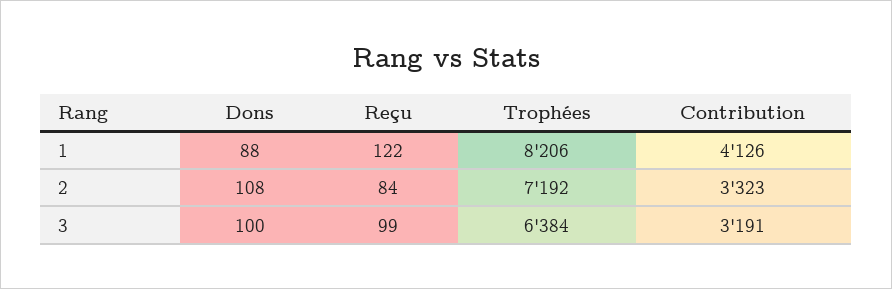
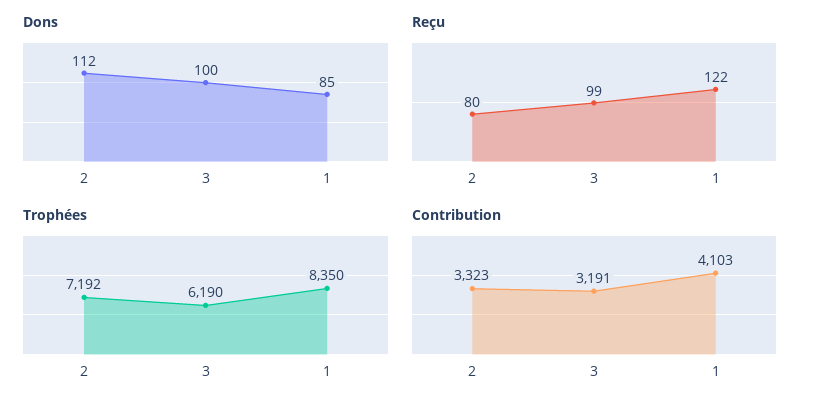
Dons, 1: 88 -> 85
Trophées, 1: 8206 -> 8350
Contribution, 1: 4126 -> 4103
Dons, 2: 108 -> 112
Reçu, 2: 84 -> 80
Trophées, 3: 6384 -> 6190

